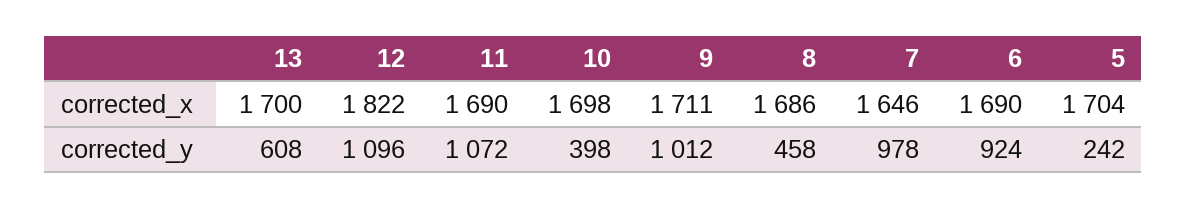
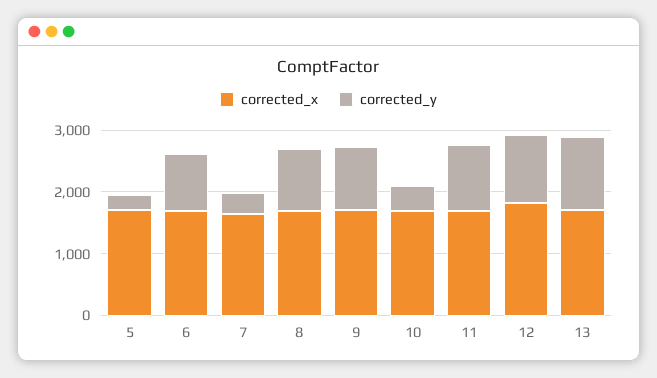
corrected_y, 13: 608 -> 1200
corrected_y, 8: 458 -> 1000
corrected_y, 7: 978 -> 400

